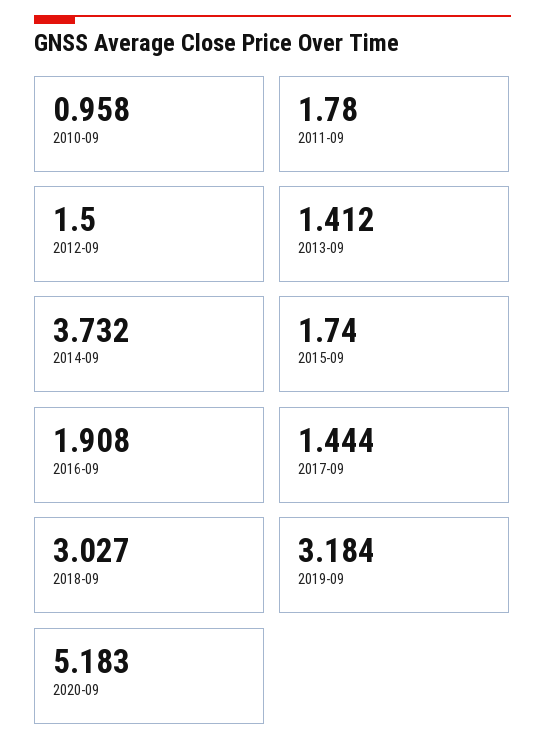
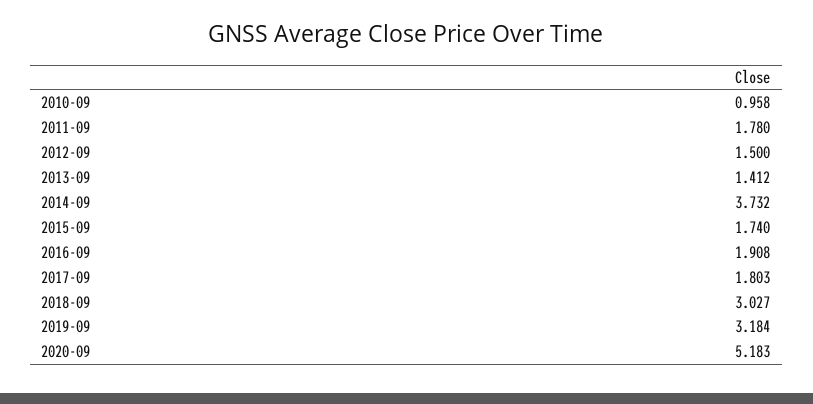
2017-09: 1.444 -> 1.803

